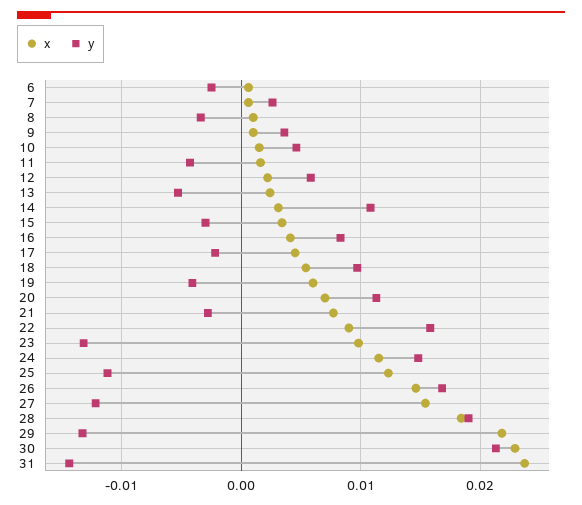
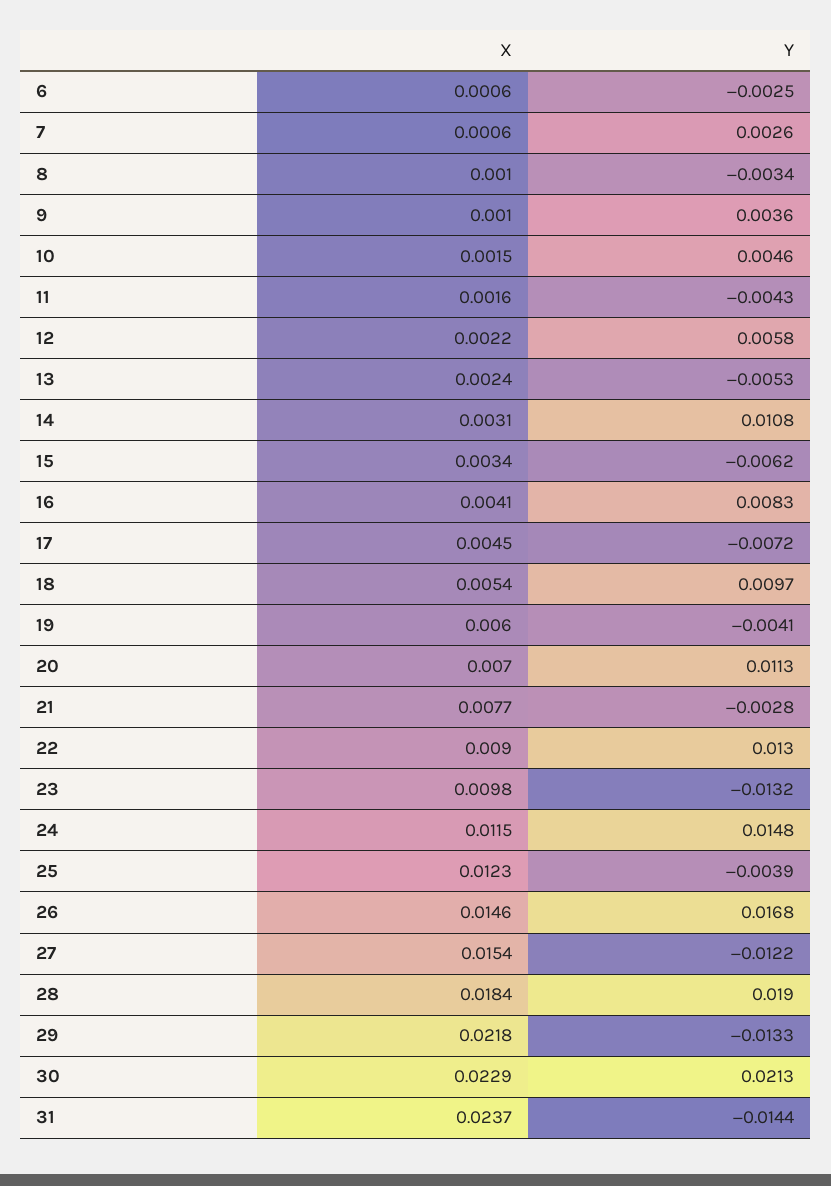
y, 15: -0.003 -> -0.0062
y, 17: -0.002 -> -0.0072
y, 22: 0.016 -> 0.013
y, 25: -0.011 -> -0.0039

